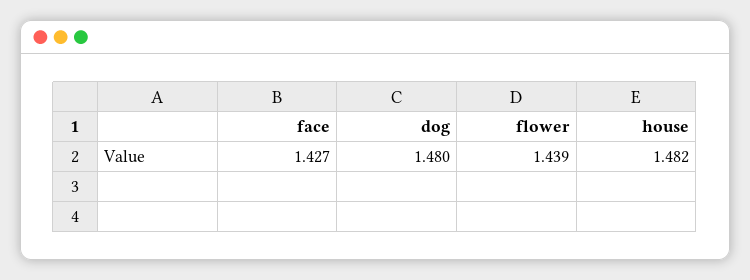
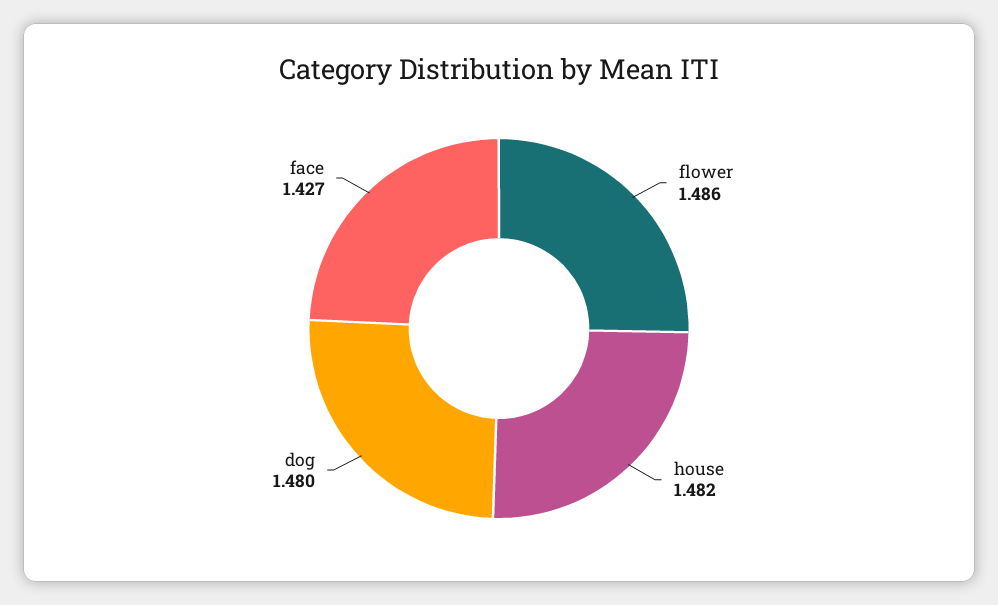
flower: 1.439 -> 1.486

